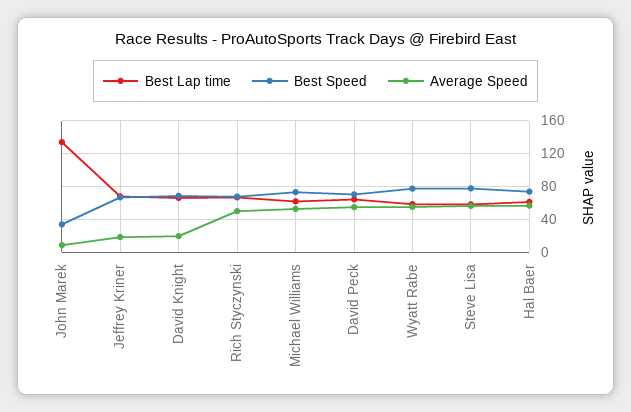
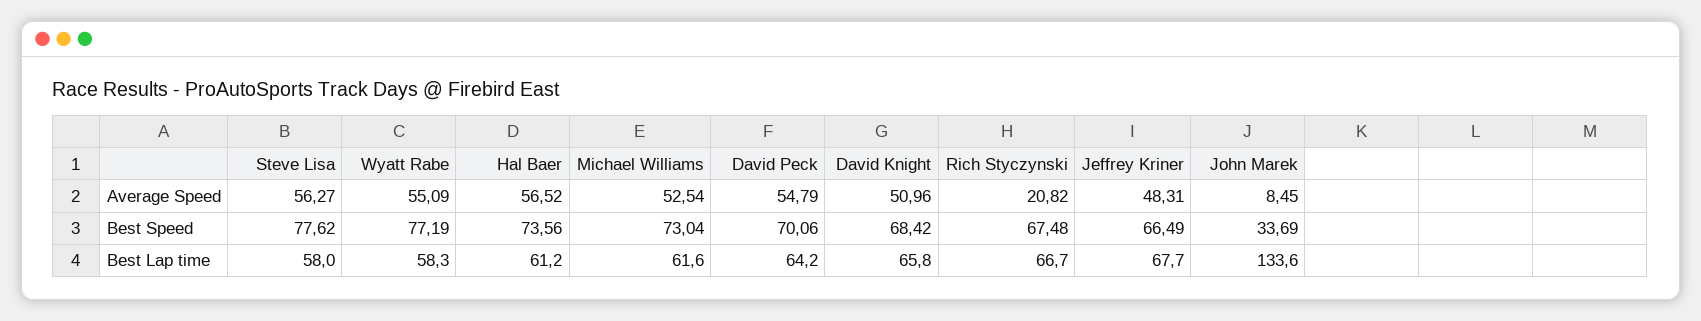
Average Speed, Jeffrey Kriner: 20 -> 48.31
Average Speed, David Knight: 20 -> 50.96
Average Speed, Rich Styczynski: 50 -> 20.82

